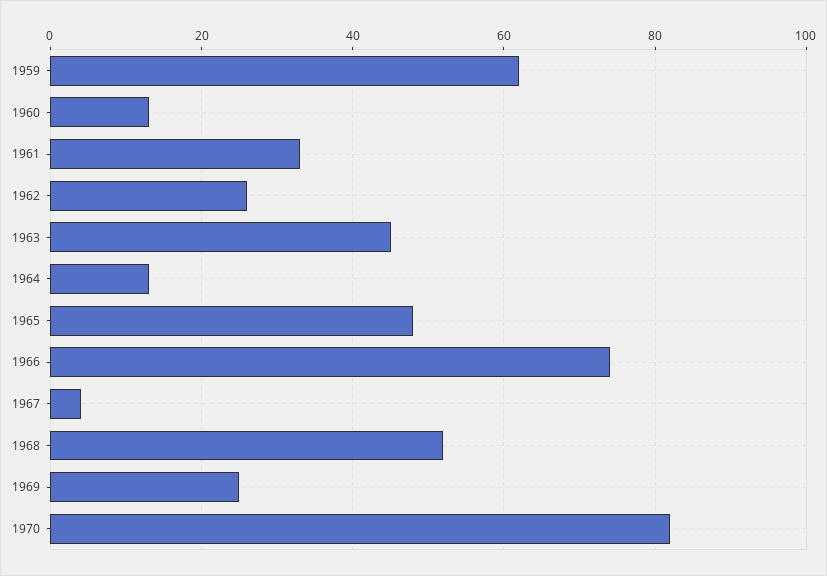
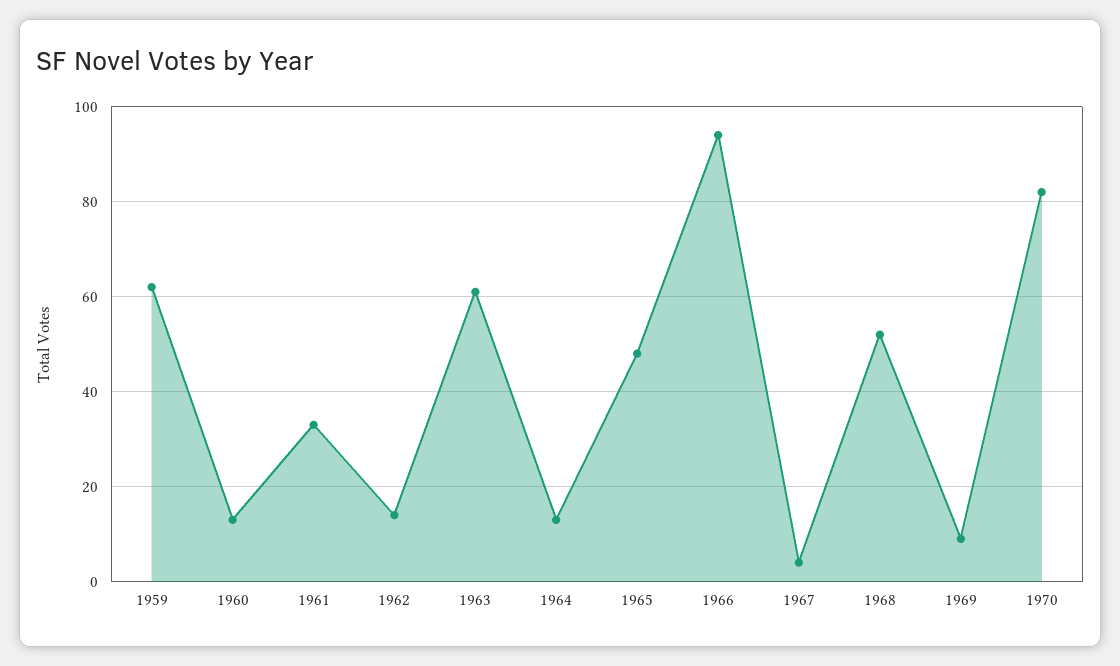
1962: 25 -> 15
1963: 45 -> 60
1966: 75 -> 95
1969: 25 -> 10

